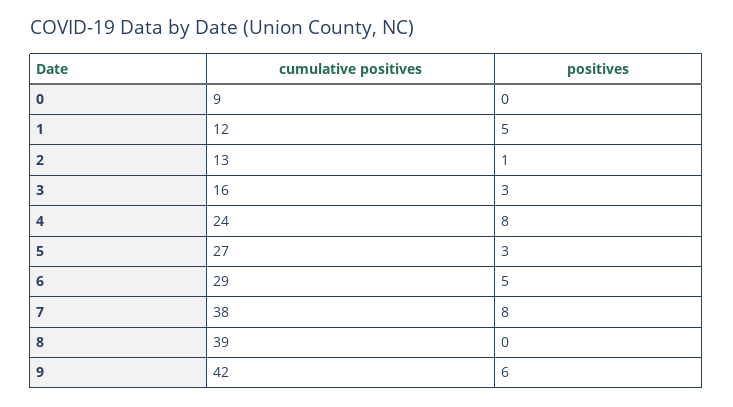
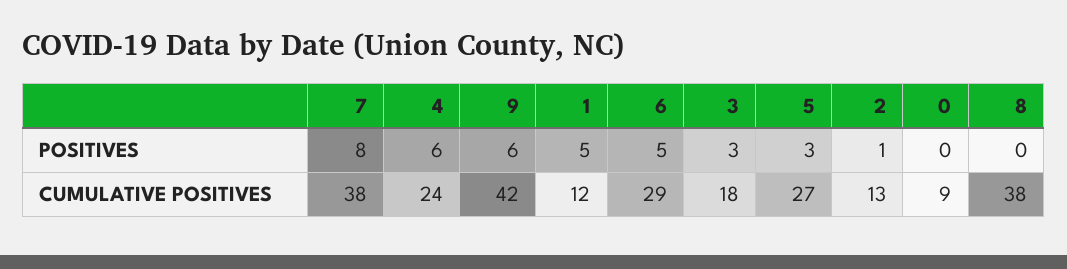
cumulative positives, 3: 16 -> 18
positives, 4: 8 -> 6
cumulative positives, 8: 39 -> 38

